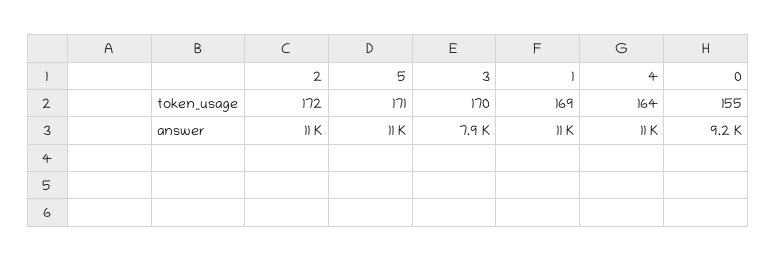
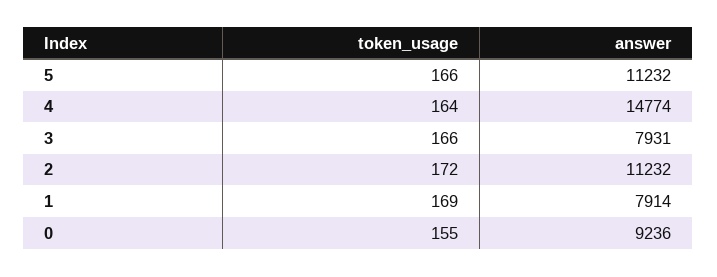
5, token_usage: 171 -> 166
3, token_usage: 170 -> 166
1, answer: 11000 -> 7914
4, answer: 11000 -> 14774

